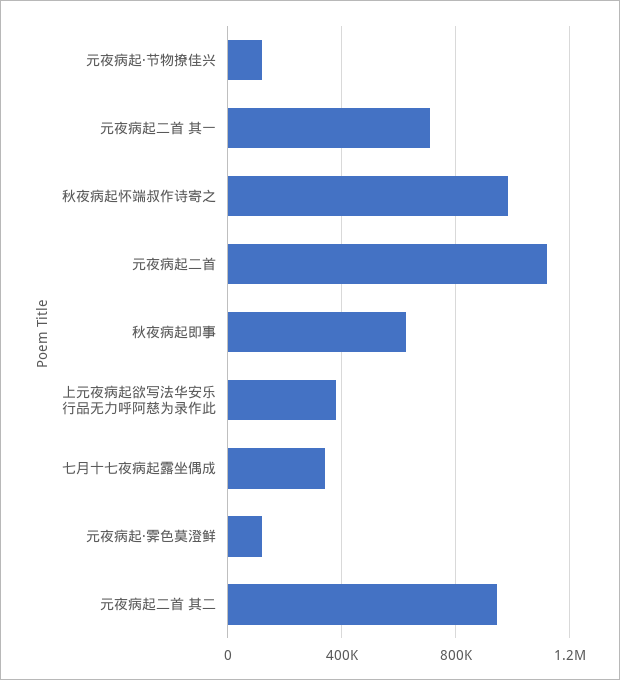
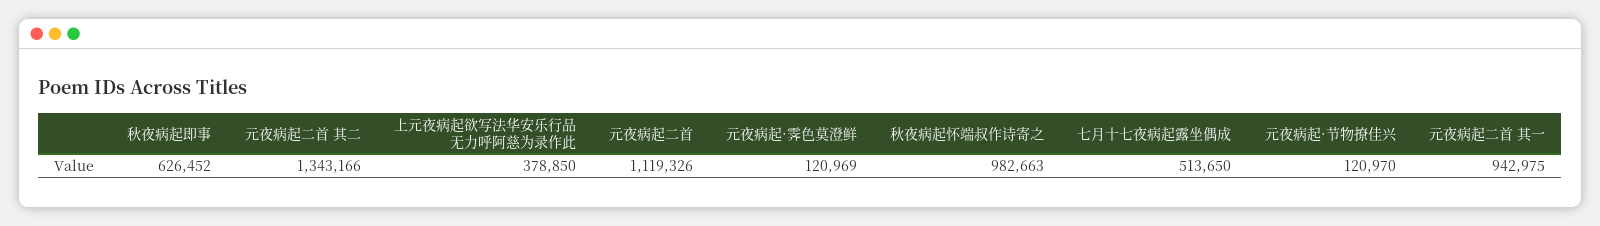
元夜病起二首 其一: 700000 -> 942975
七月十七夜病起露坐偶成: 350000 -> 513650
元夜病起二首 其二: 950000 -> 1343166

